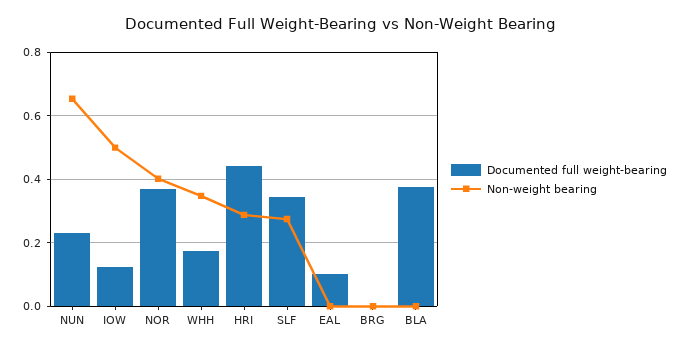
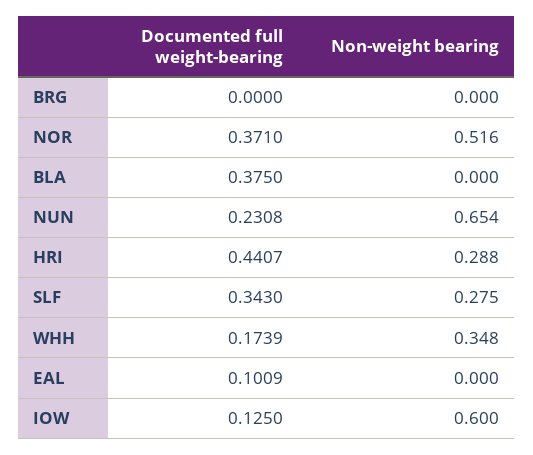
Non-weight bearing, IOW: 0.5 -> 0.6
Non-weight bearing, NOR: 0.4 -> 0.516

